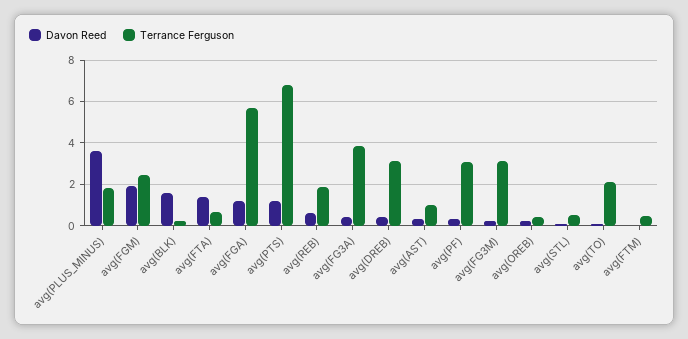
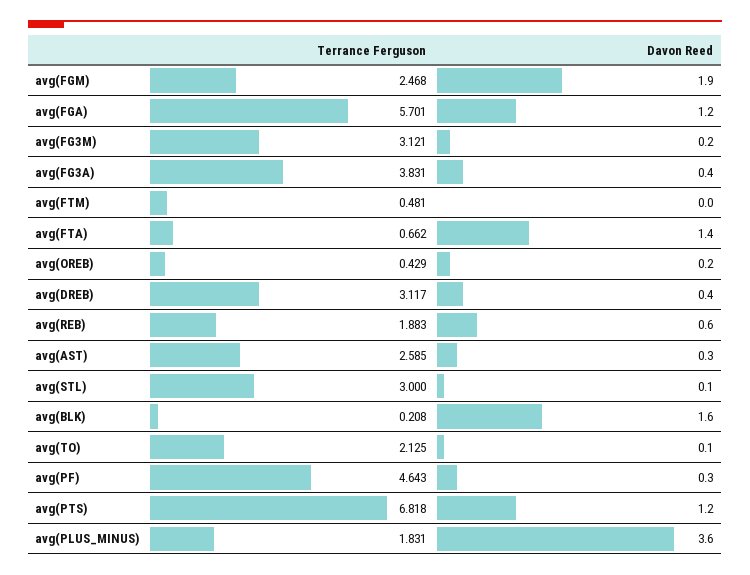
Terrance Ferguson, avg(AST): 1 -> 2.585
Terrance Ferguson, avg(PF): 3 -> 4.643
Terrance Ferguson, avg(STL): 0.5 -> 3

